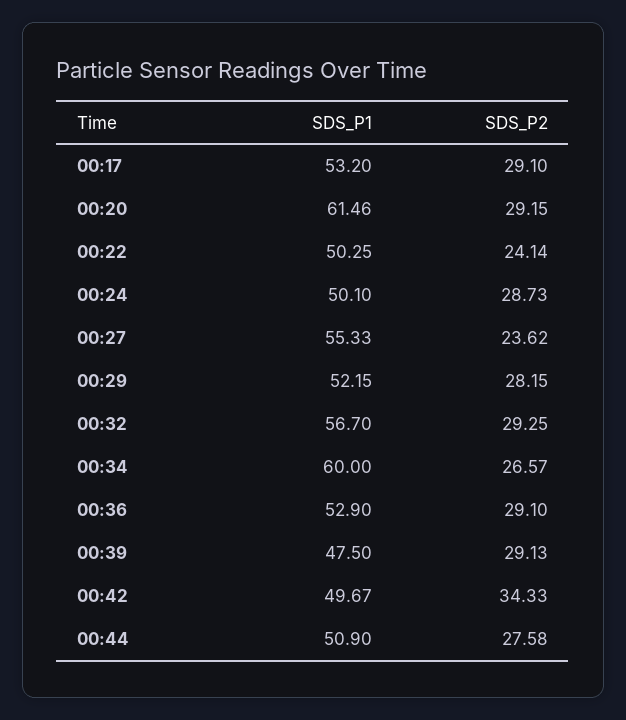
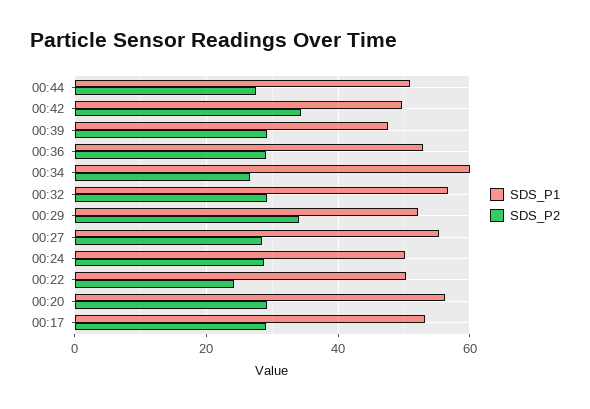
SDS_P1, 00:20: 61.46 -> 56
SDS_P2, 00:27: 23.62 -> 28
SDS_P2, 00:29: 28.15 -> 34

